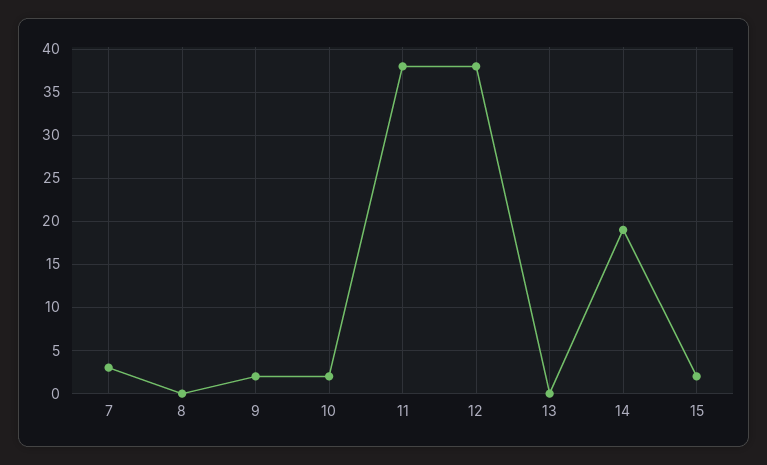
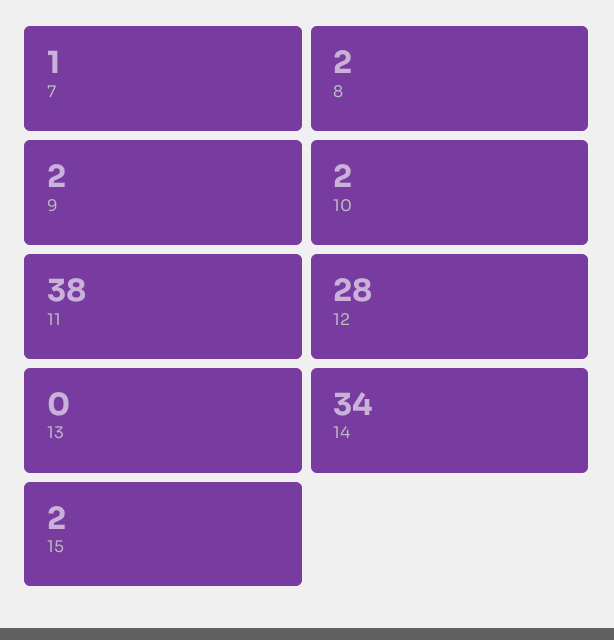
7: 3 -> 1
8: 0 -> 2
12: 38 -> 28
14: 19 -> 34

